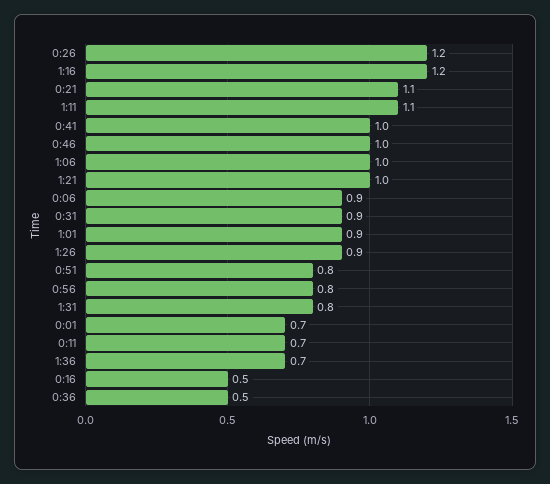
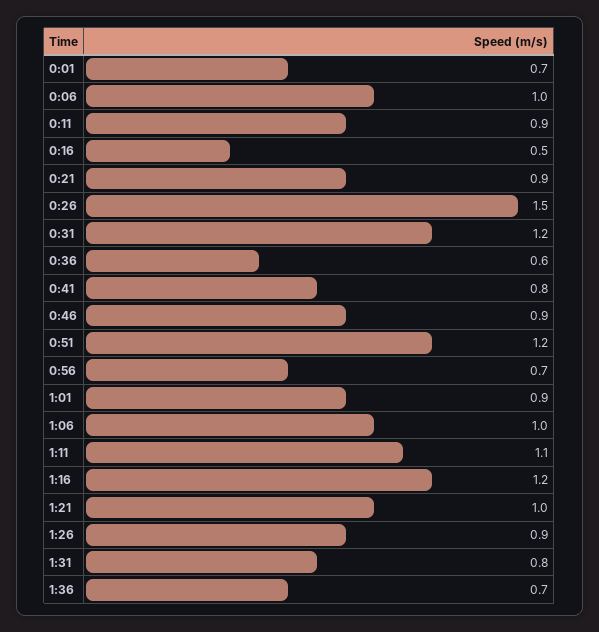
0:26: 1.2 -> 1.5
0:21: 1.1 -> 0.9
0:41: 1 -> 0.8
0:46: 1 -> 0.9
0:06: 0.9 -> 1
0:31: 0.9 -> 1.2
0:51: 0.8 -> 1.2
0:56: 0.8 -> 0.7
0:11: 0.7 -> 0.9
0:36: 0.5 -> 0.6

